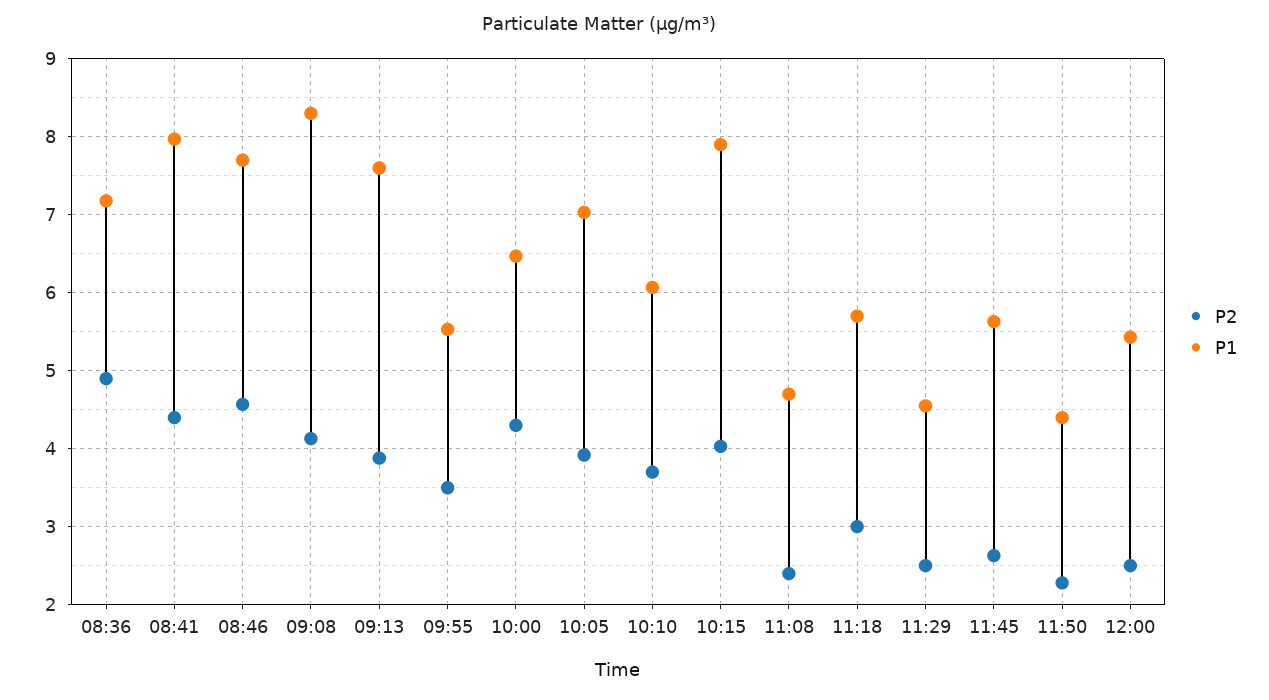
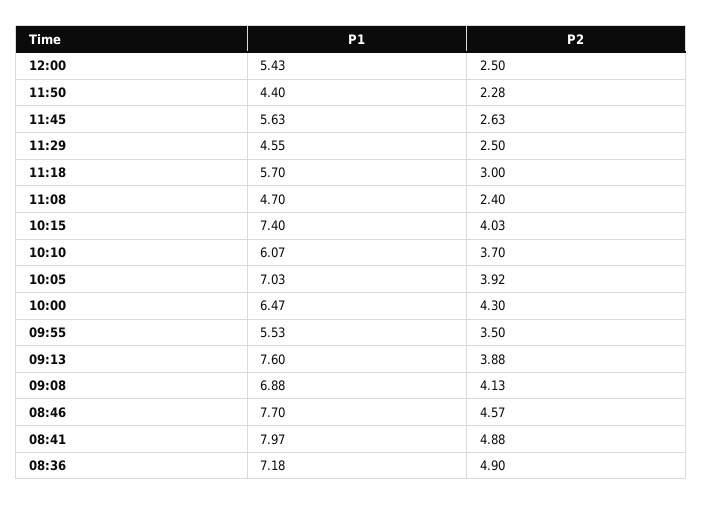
P2, 08:41: 4.4 -> 4.88
P1, 09:08: 8.3 -> 6.88
P1, 10:15: 7.9 -> 7.4

